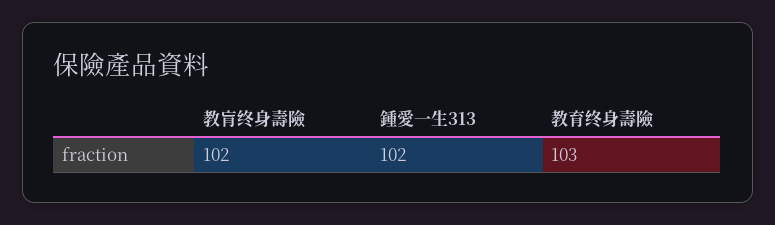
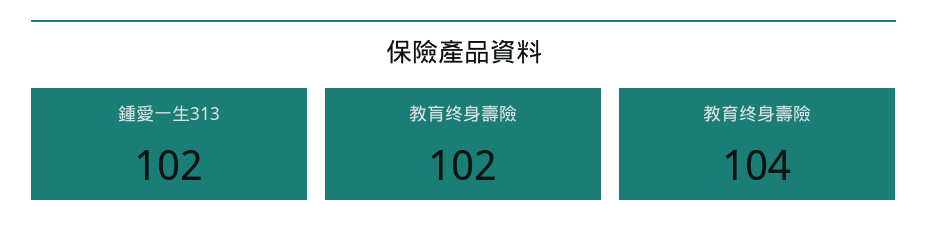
教育终身壽險: 103 -> 104

